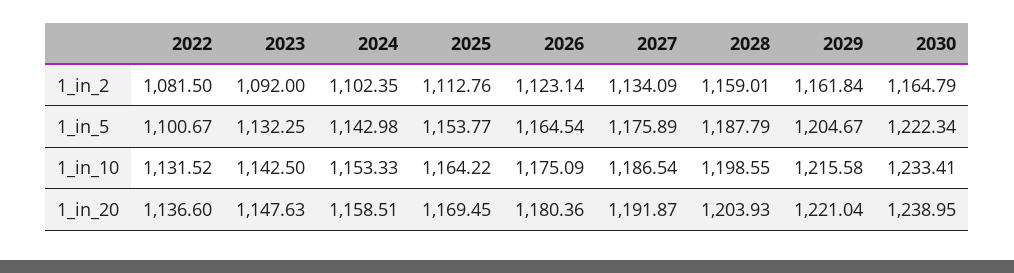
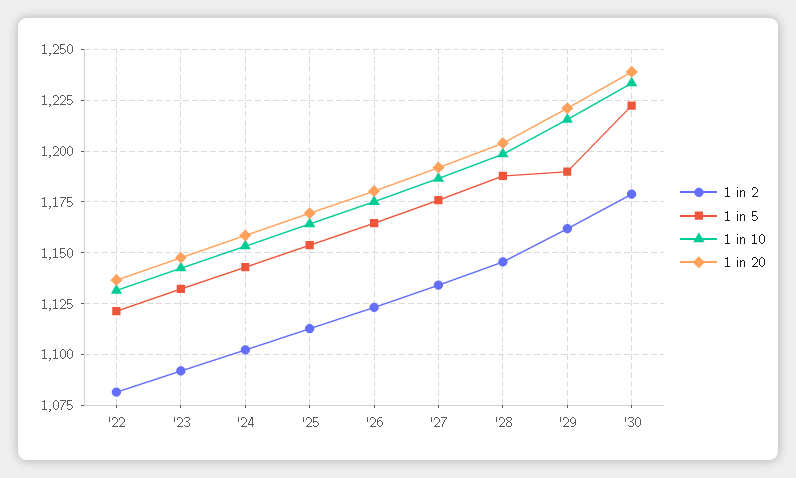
1_in_2, 2028: 1159.01 -> 1145
1_in_2, 2030: 1164.79 -> 1180
1_in_5, 2022: 1100.67 -> 1120
1_in_5, 2029: 1204.67 -> 1190

